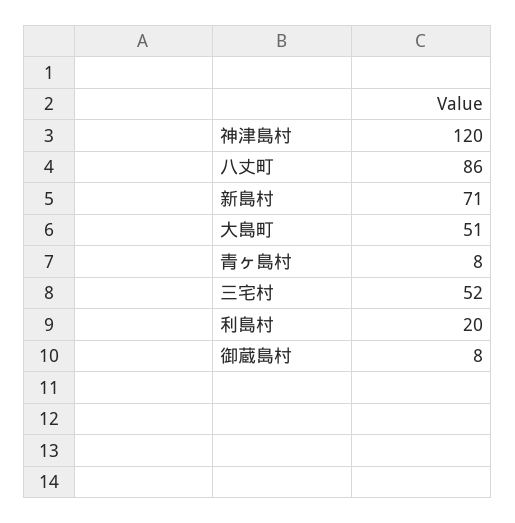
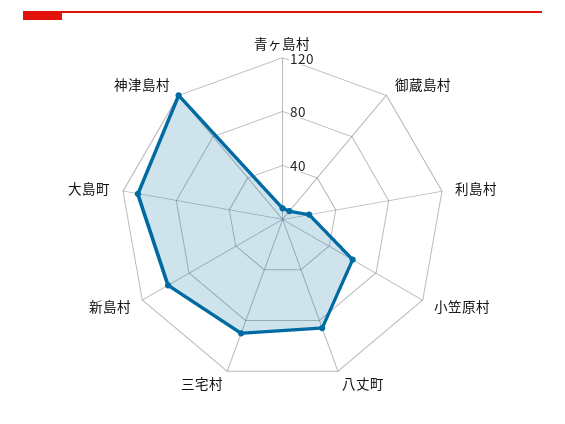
新島村: 71 -> 100
大島町: 51 -> 110
三宅村: 52 -> 90
小笠原村: none -> 60

